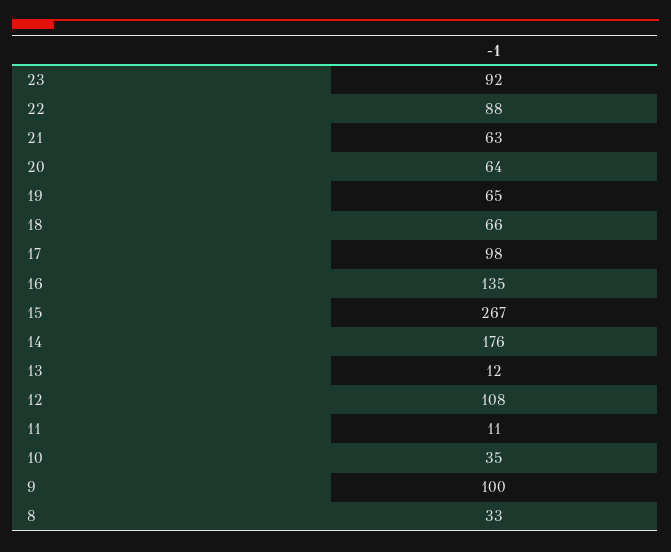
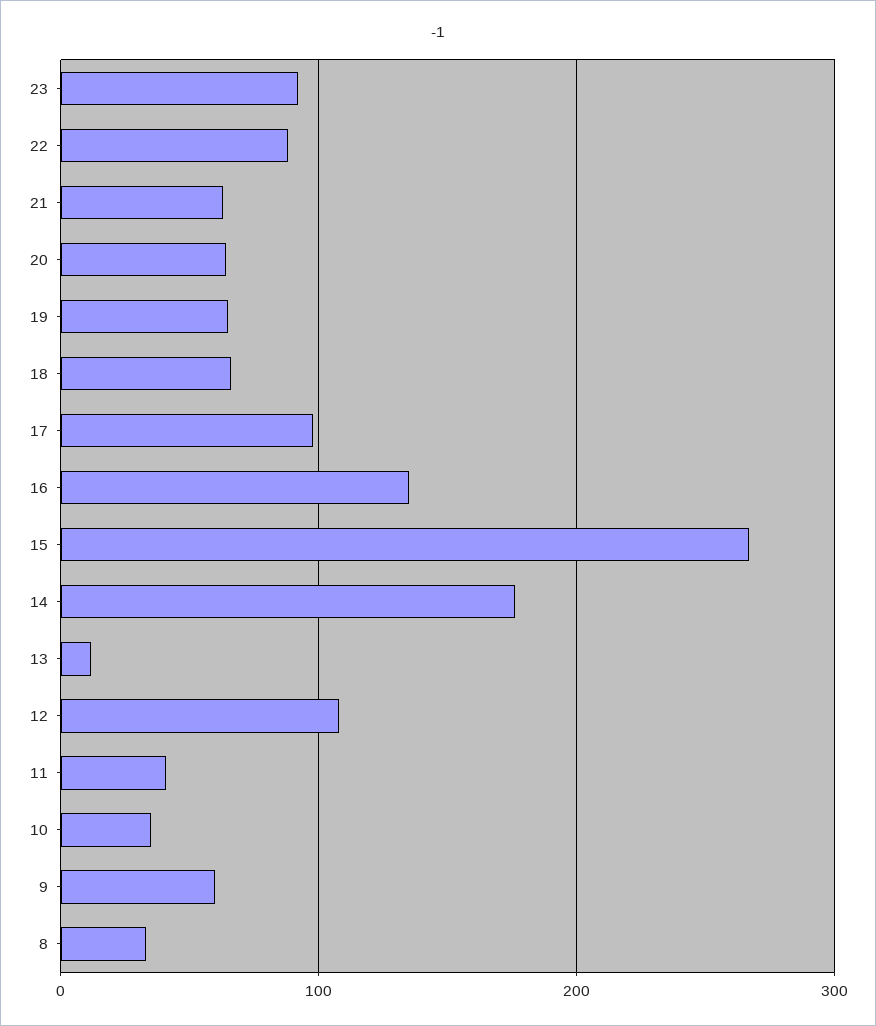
11: 11 -> 40
9: 100 -> 60

